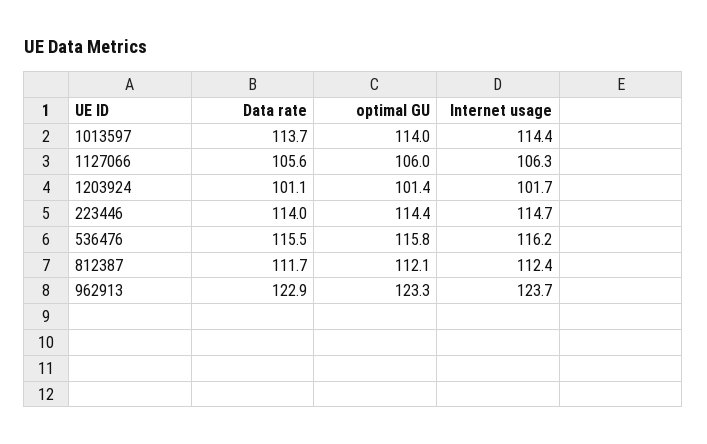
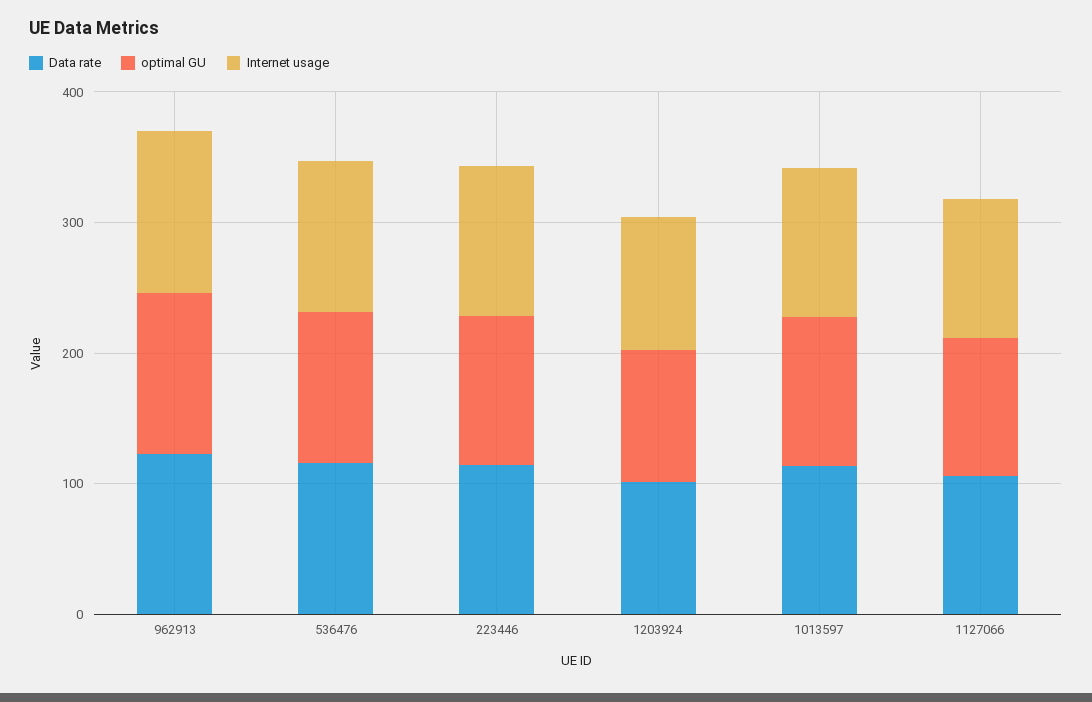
Data rate, 812387: 111.7 -> none
optimal GU, 812387: 112.1 -> none
Internet usage, 812387: 112.4 -> none

